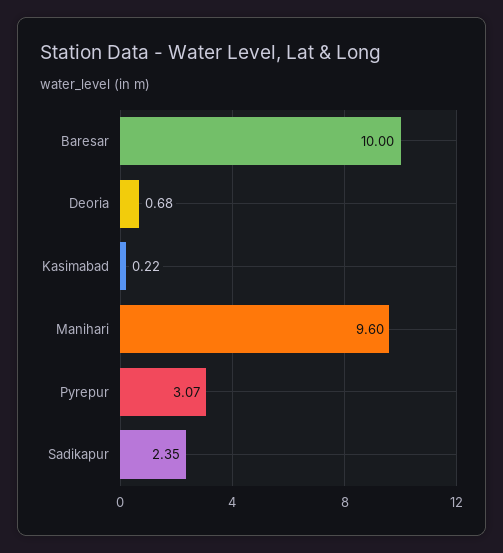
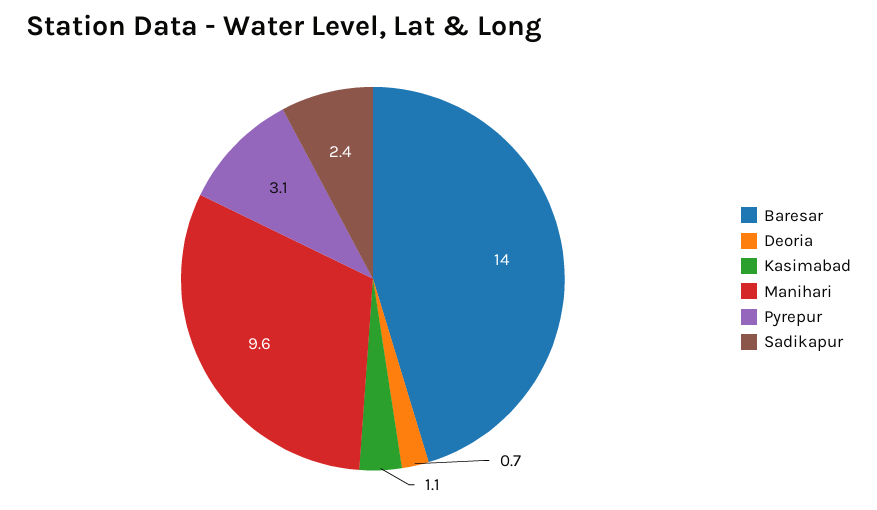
Baresar: 10 -> 14
Kasimabad: 0.22 -> 1.1

